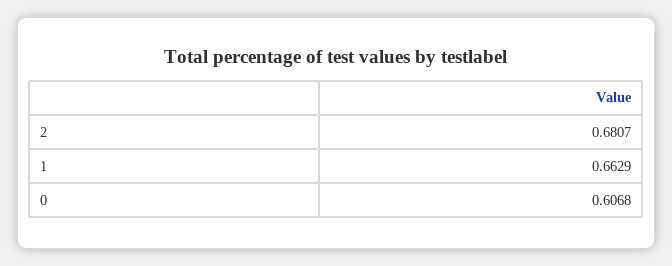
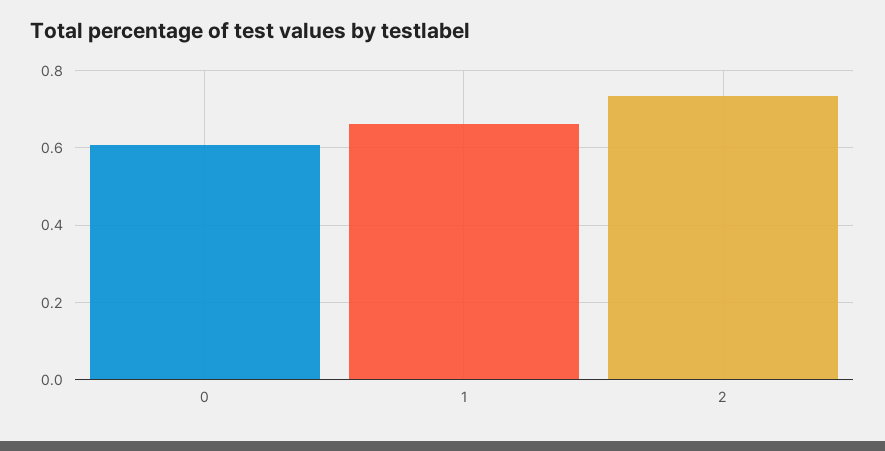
2: 0.6807 -> 0.74

